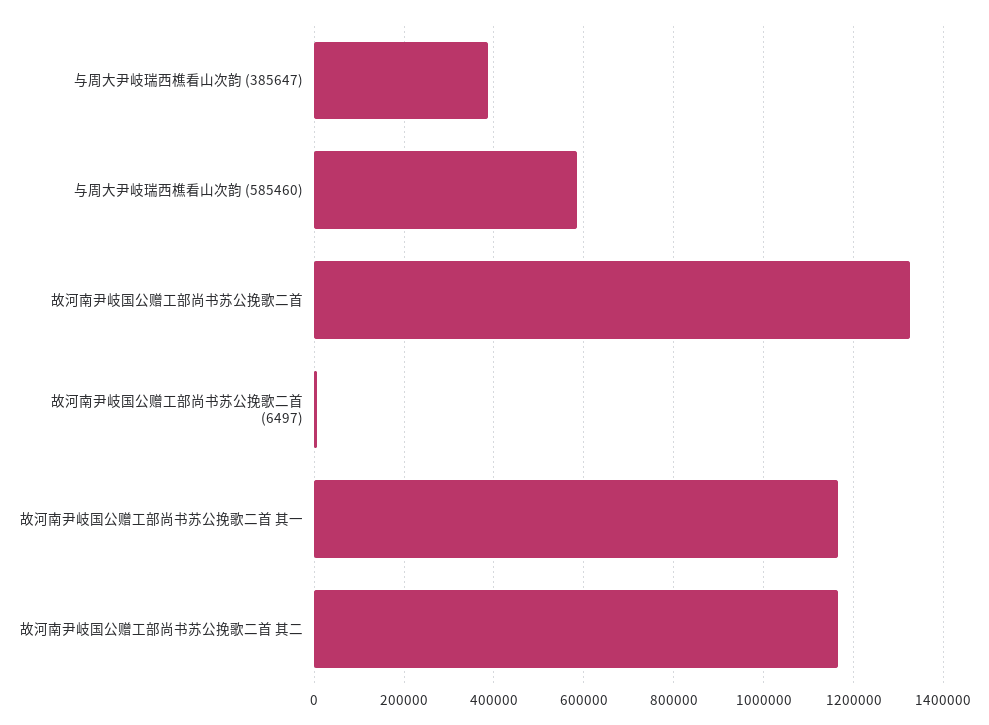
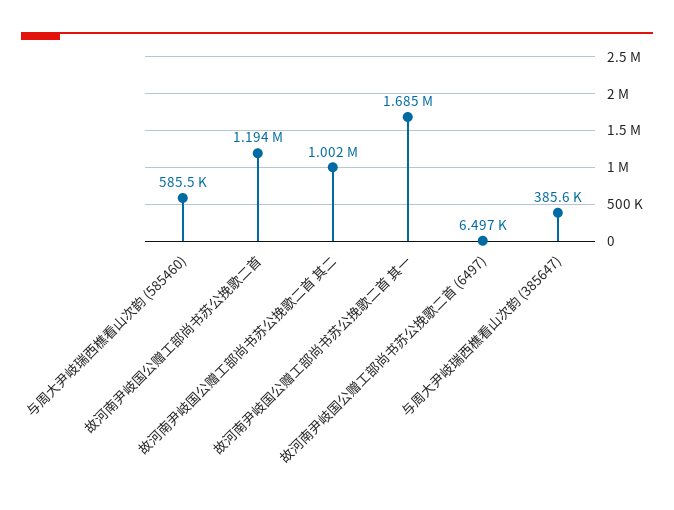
故河南尹岐国公赠工部尚书苏公挽歌二首: 1320000 -> 1194000
故河南尹岐国公赠工部尚书苏公挽歌二首 其一: 1160000 -> 1685000
故河南尹岐国公赠工部尚书苏公挽歌二首 其二: 1160000 -> 1002000

